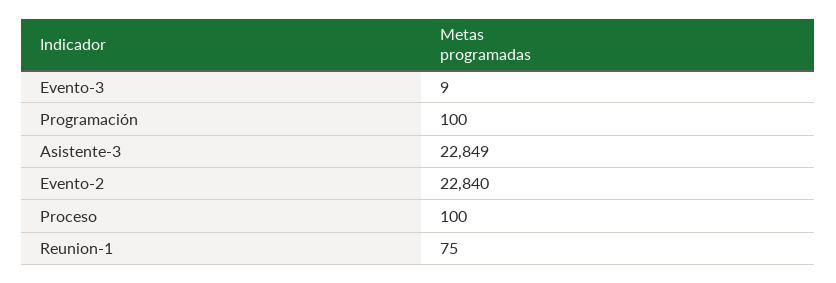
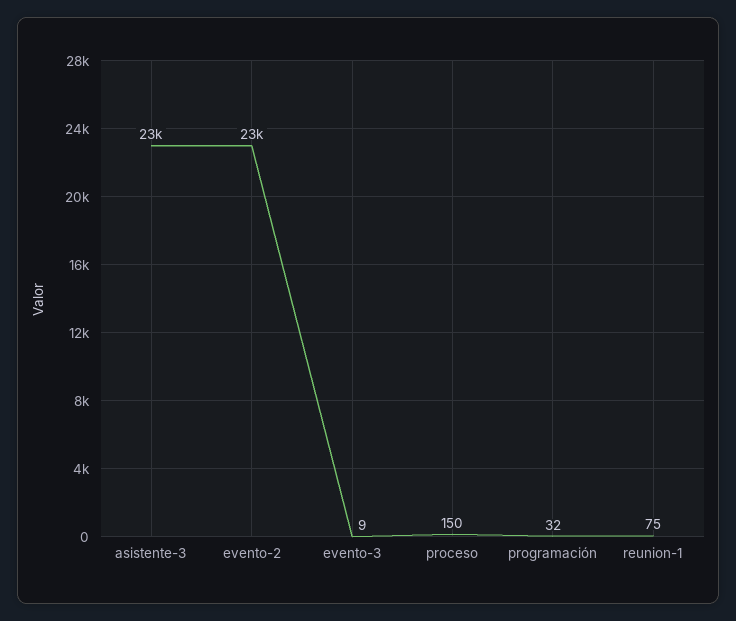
Programación: 100 -> 32
Proceso: 100 -> 150

